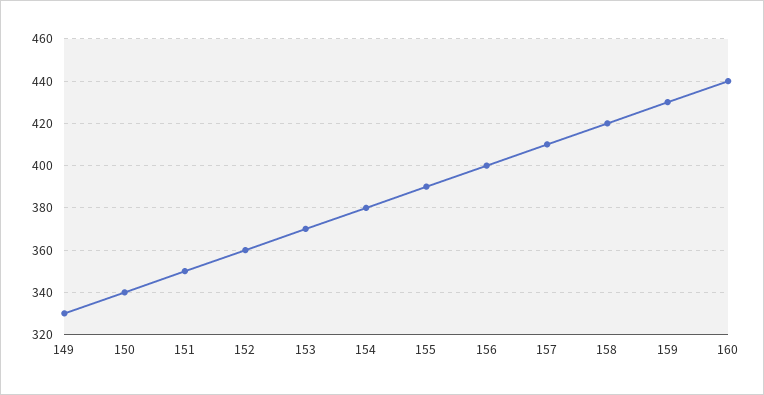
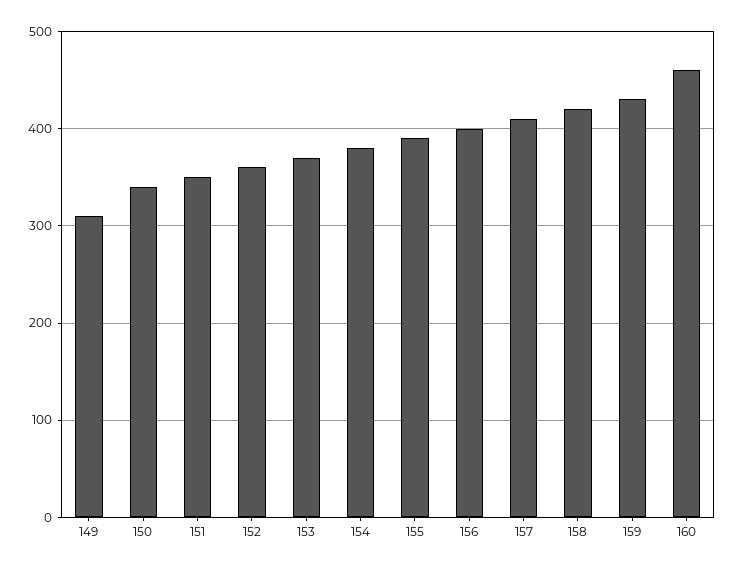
149: 330 -> 310
160: 440 -> 460

